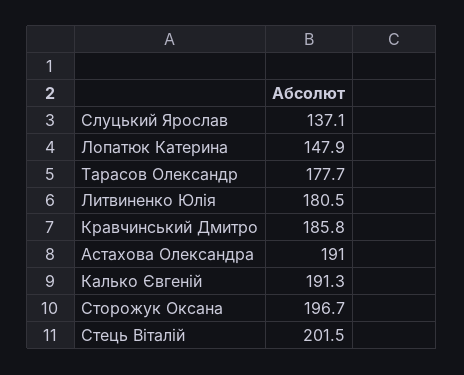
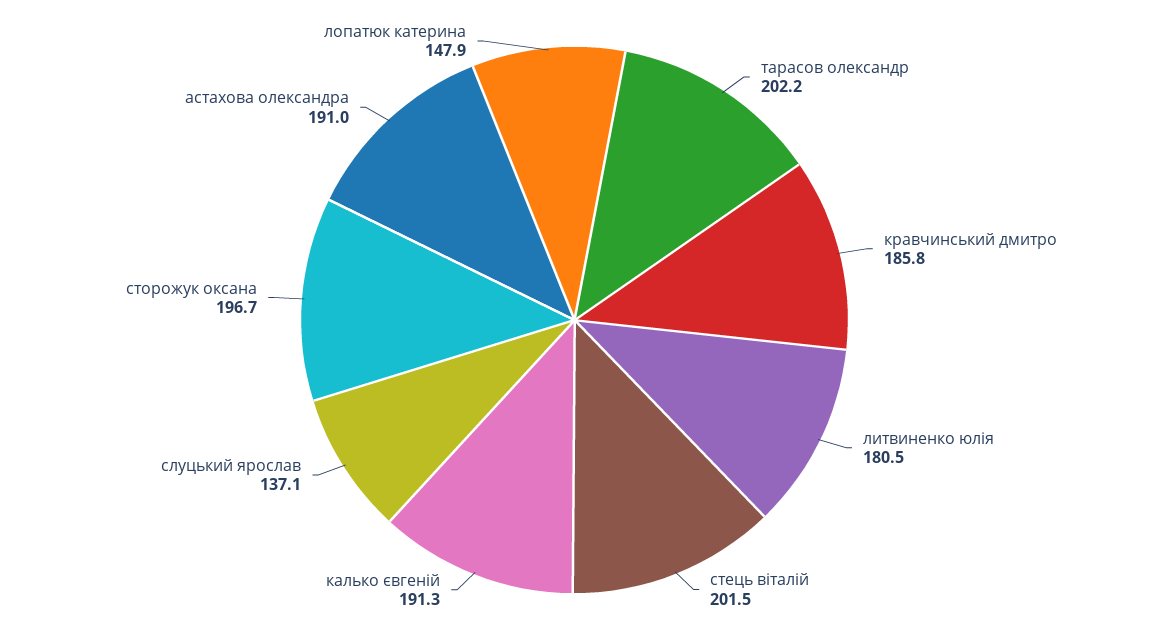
Тарасов Олександр: 177.7 -> 202.2

